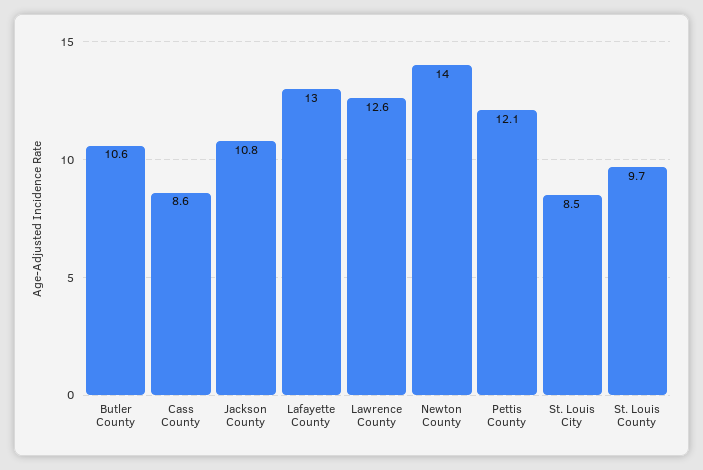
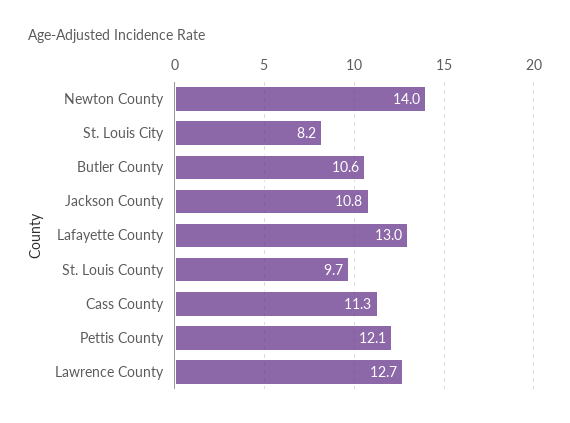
Cass County: 8.6 -> 11.3
Lawrence County: 12.6 -> 12.7
St. Louis City: 8.5 -> 8.2

